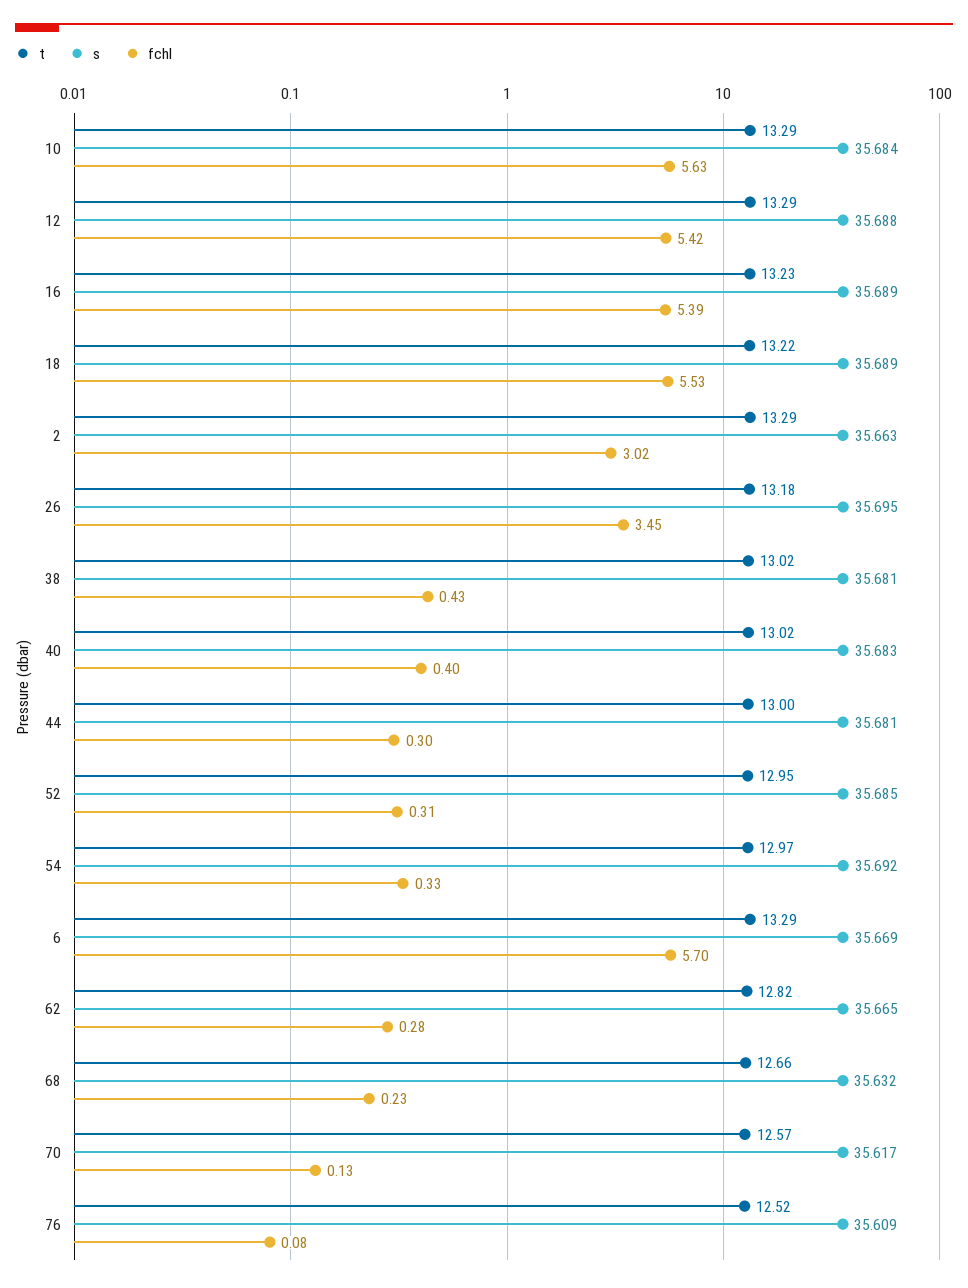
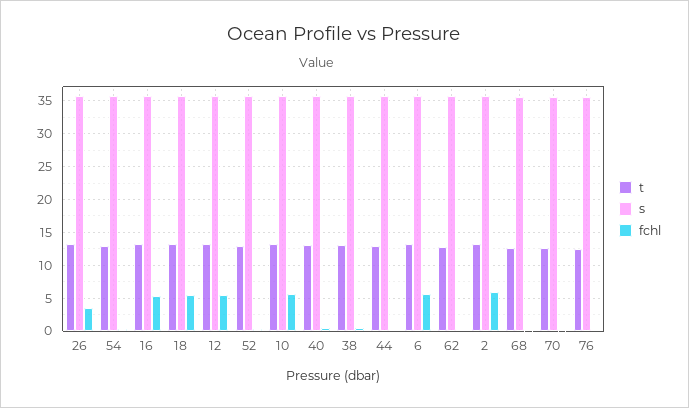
fchl, 2: 3.02 -> 6

